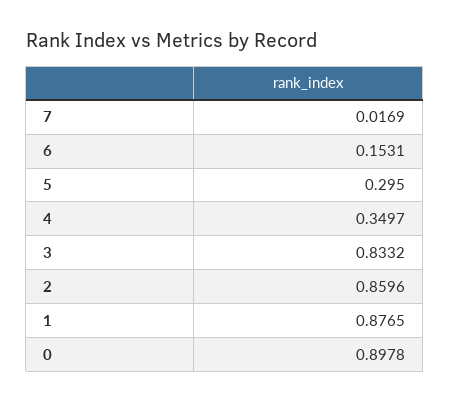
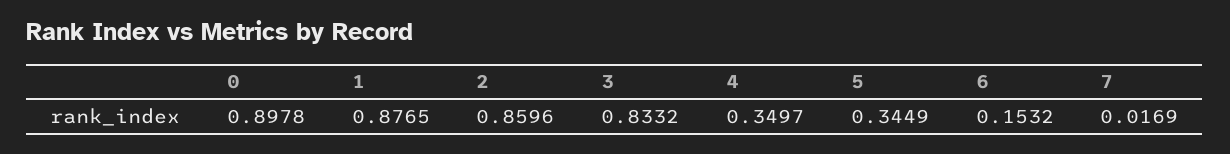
6: 0.1531 -> 0.1532
5: 0.295 -> 0.3449

